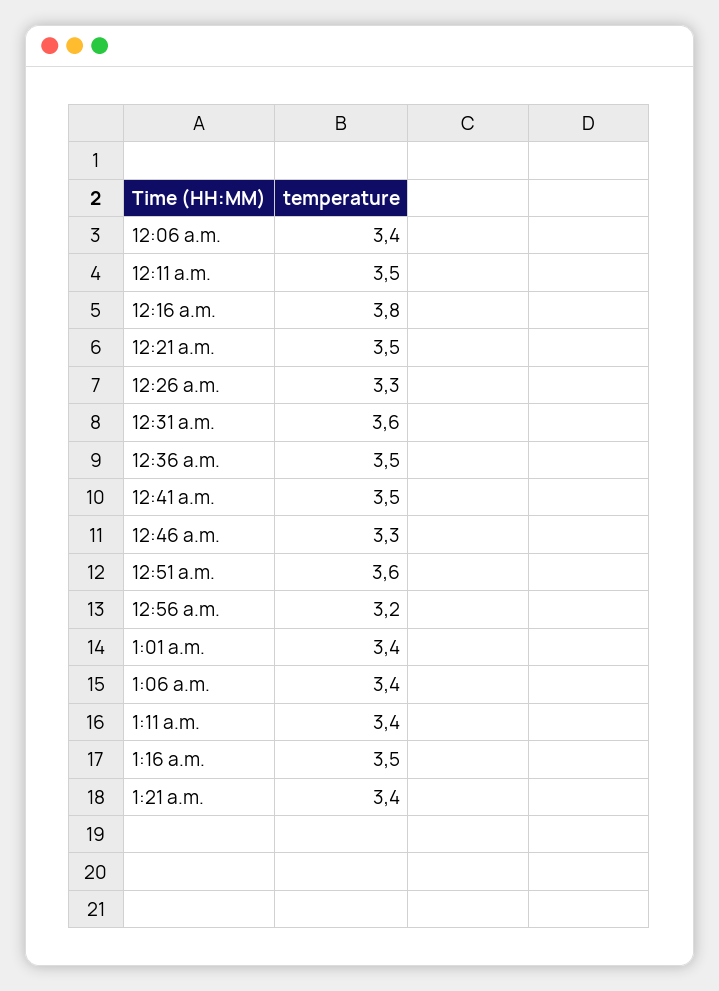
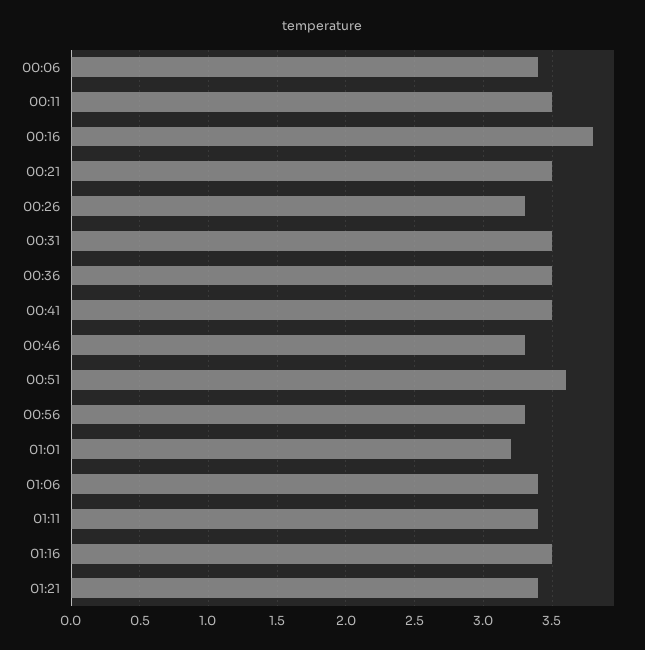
12:31 a.m.: 3.6 -> 3.5
12:56 a.m.: 3.2 -> 3.3
1:01 a.m.: 3.4 -> 3.2

